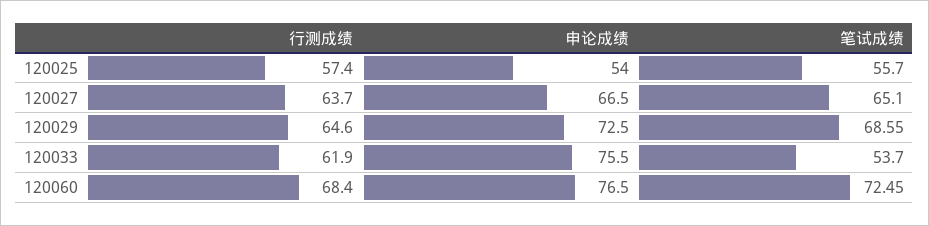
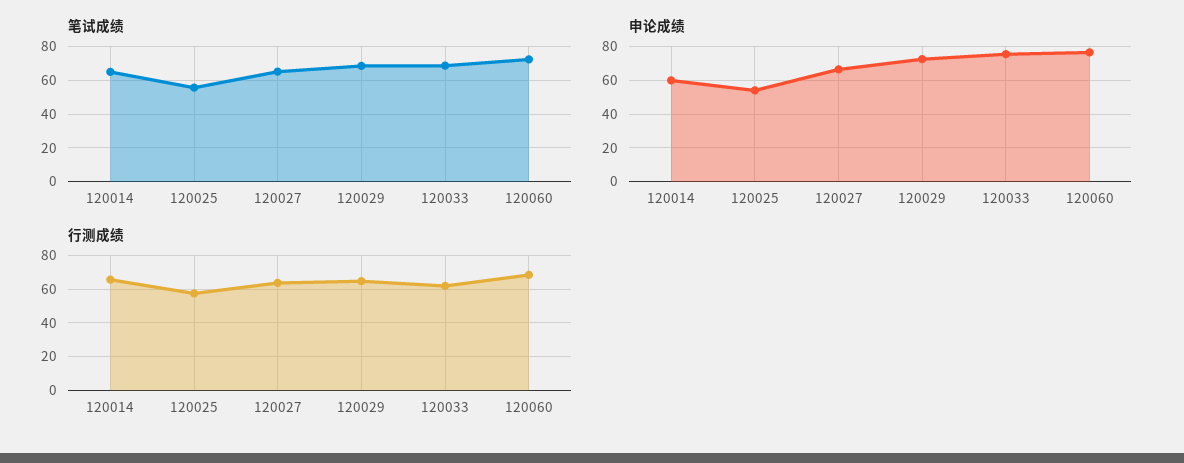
笔试成绩, 120033: 53.7 -> 70
笔试成绩, 120014: none -> 65
申论成绩, 120014: none -> 60
行测成绩, 120014: none -> 65

